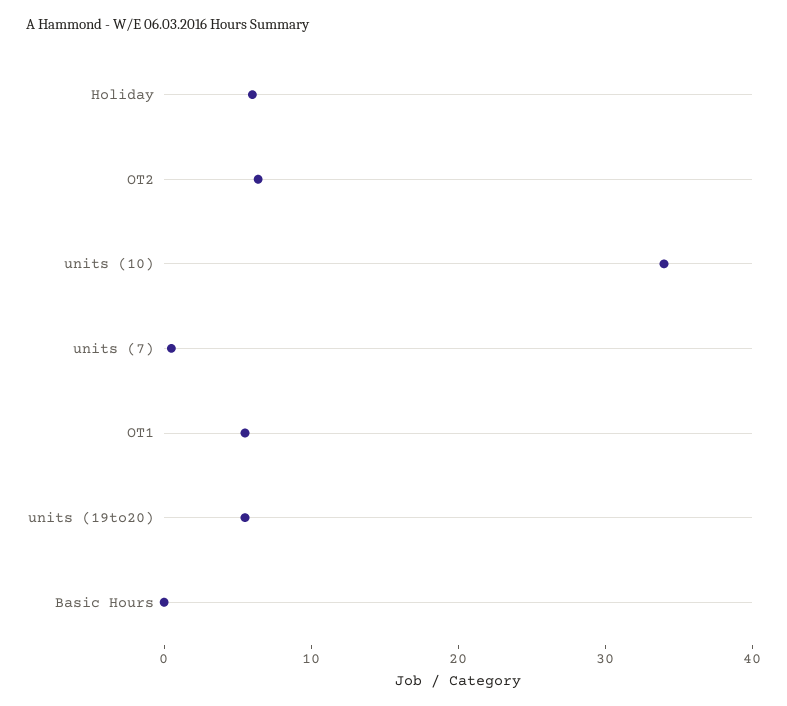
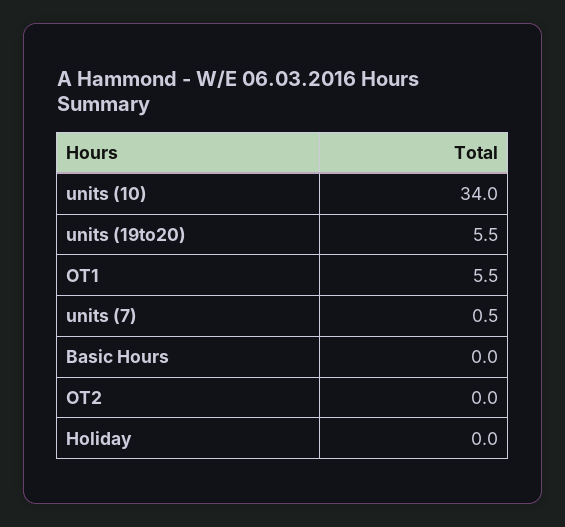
Holiday: 6 -> 0
OT2: 6 -> 0

